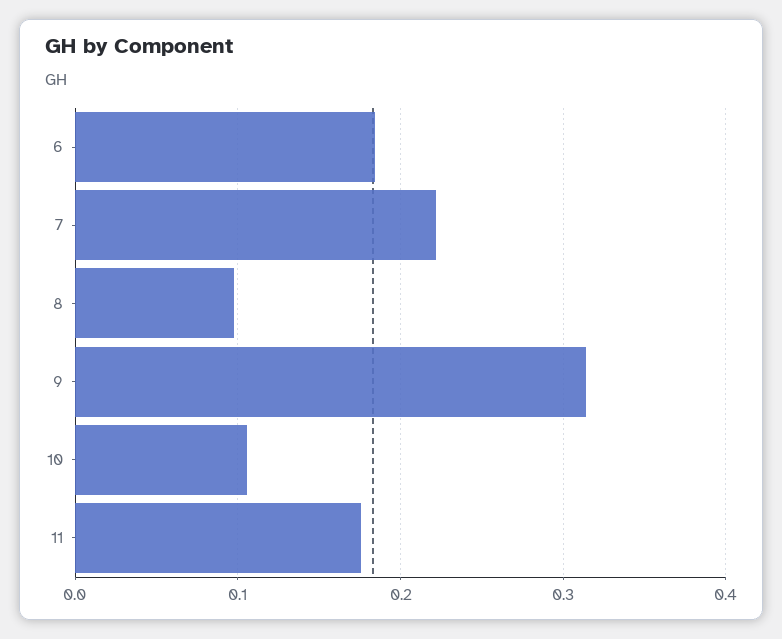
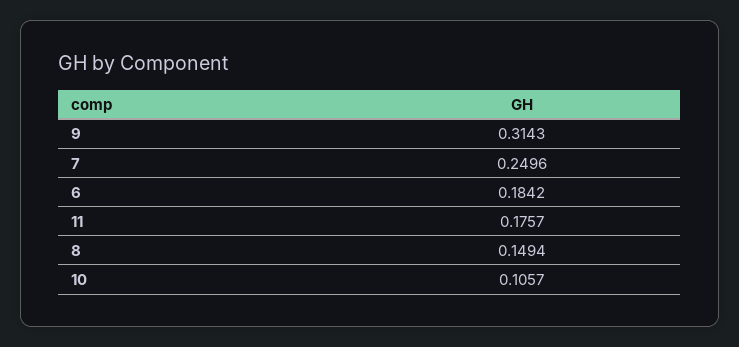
7: 0.22 -> 0.2496
8: 0.1 -> 0.1494

